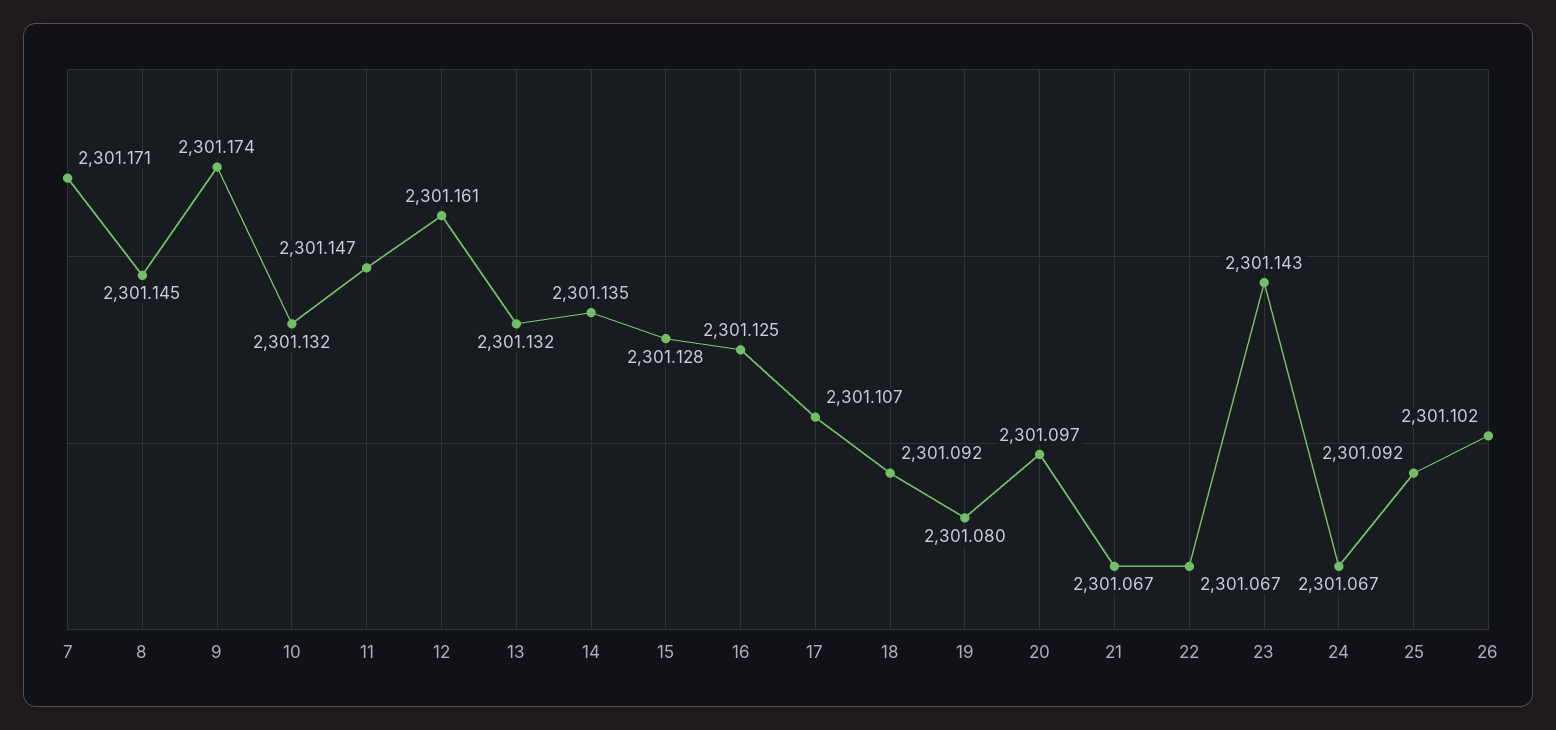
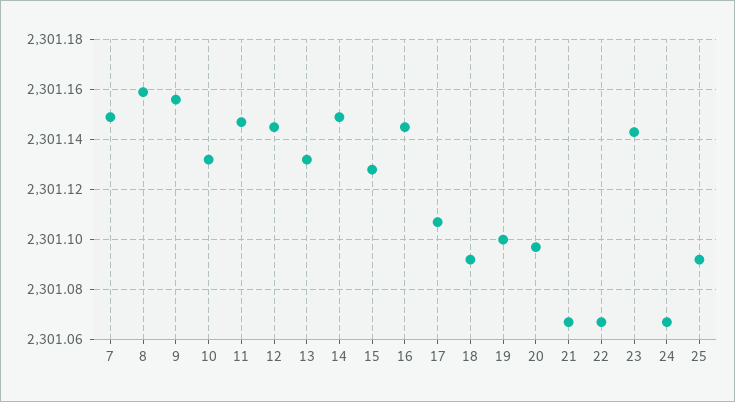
7: 2301.171 -> 2301.15
8: 2301.145 -> 2301.16
9: 2301.174 -> 2301.155
12: 2301.161 -> 2301.145
14: 2301.135 -> 2301.15
16: 2301.125 -> 2301.145
19: 2301.08 -> 2301.1
26: 2301.102 -> none

